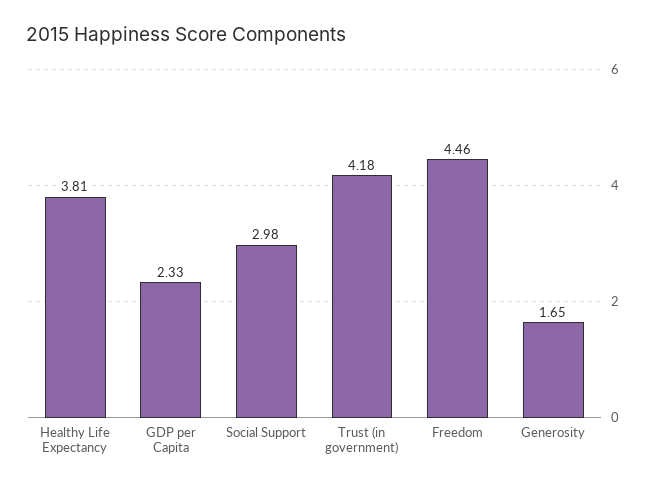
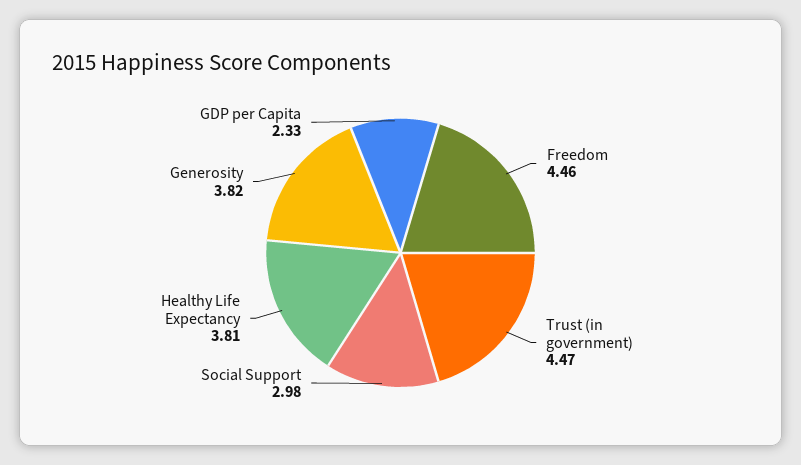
Trust (in government): 4.18 -> 4.47
Generosity: 1.65 -> 3.82

